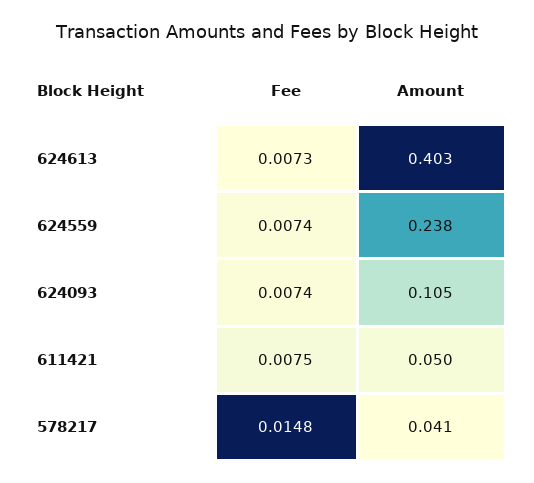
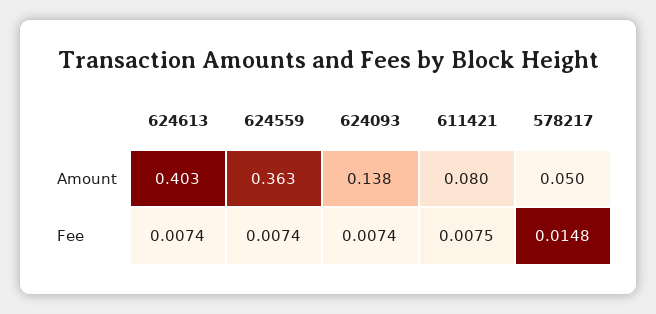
Fee, 624613: 0.0073 -> 0.0074
Amount, 624559: 0.238 -> 0.363
Amount, 624093: 0.105 -> 0.138
Amount, 611421: 0.05 -> 0.08
Amount, 578217: 0.041 -> 0.05

